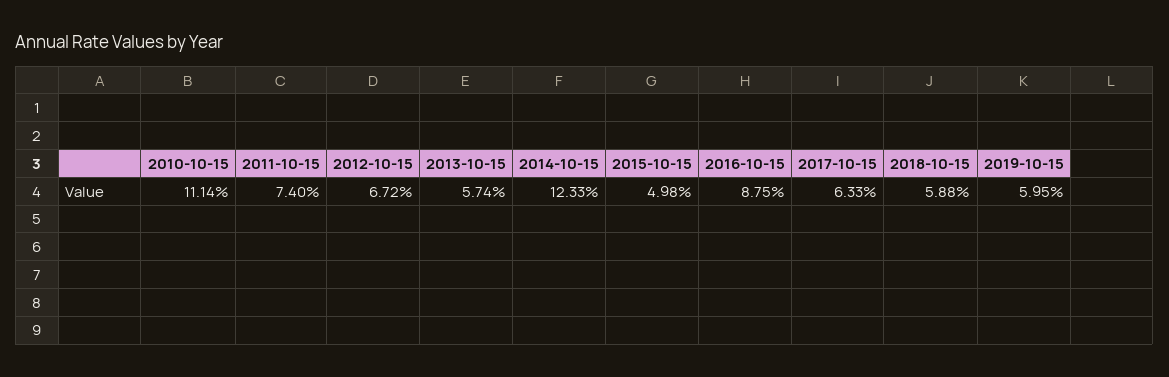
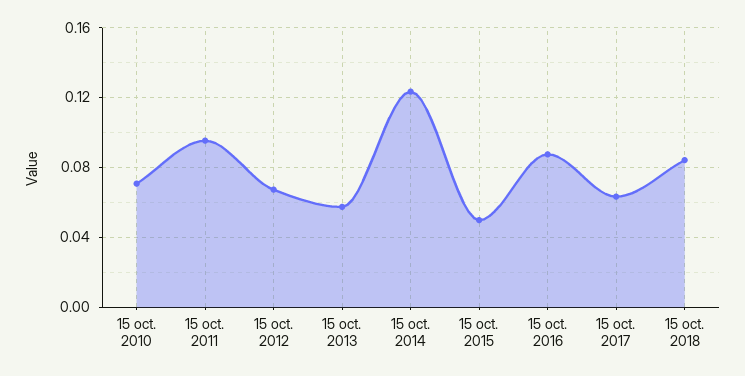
2010-10-15: 0.1114 -> 0.07
2011-10-15: 0.074 -> 0.095
2018-10-15: 0.0588 -> 0.085
2019-10-15: 0.0595 -> none

